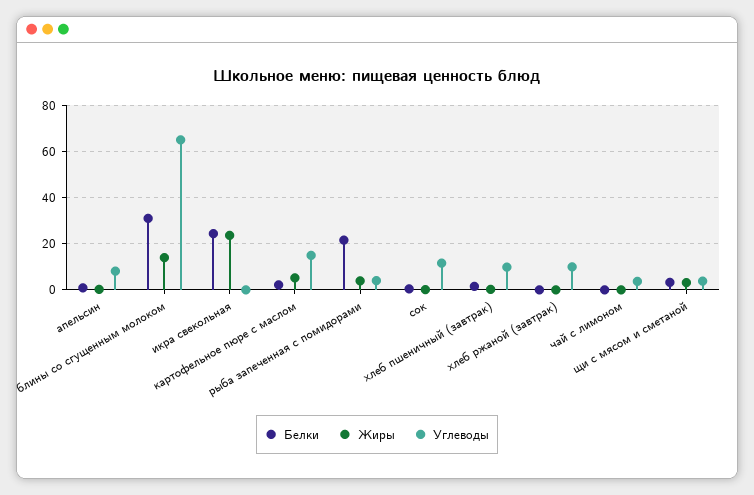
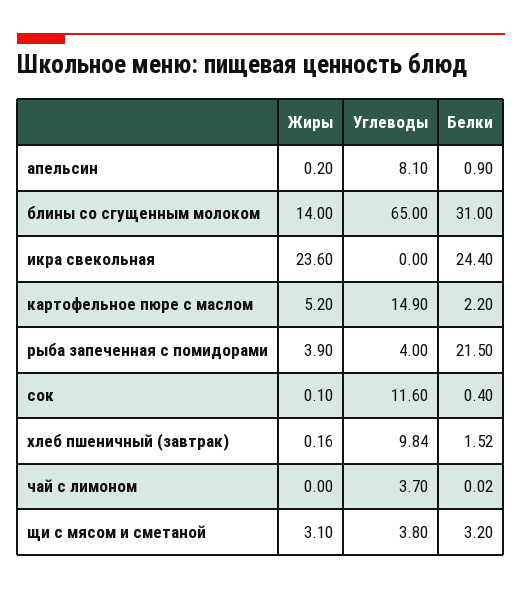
Белки, хлеб ржаной (завтрак): 0 -> none
Жиры, хлеб ржаной (завтрак): 0 -> none
Углеводы, хлеб ржаной (завтрак): 10 -> none

